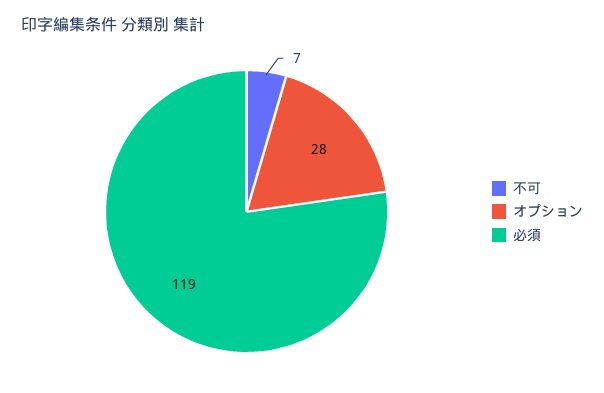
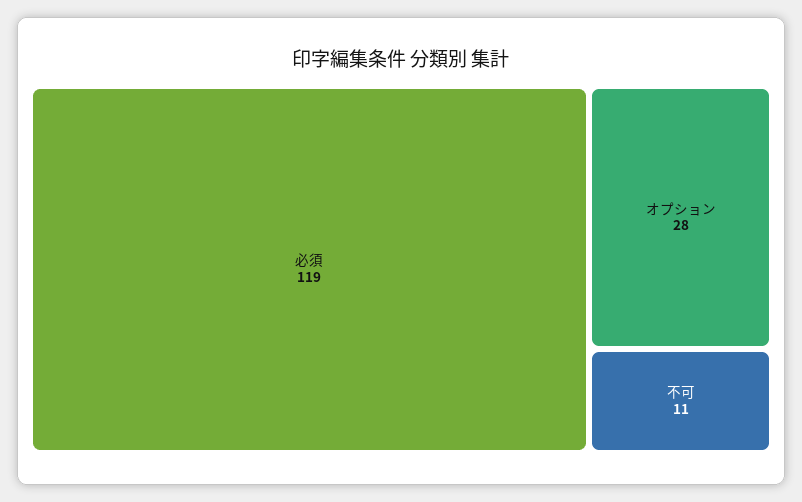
不可: 7 -> 11

